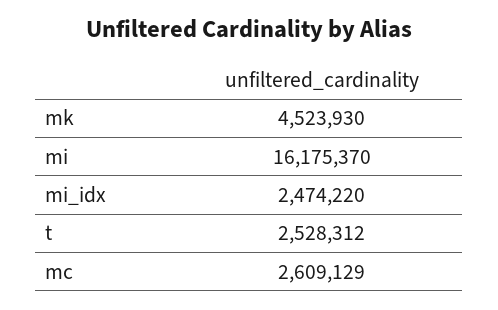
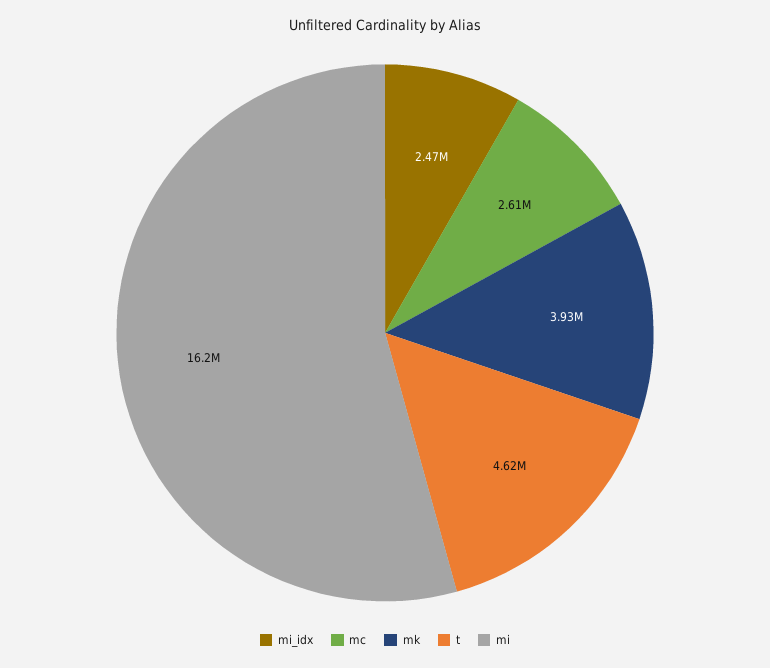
mk: 4523930 -> 3930000
t: 2528312 -> 4620000

